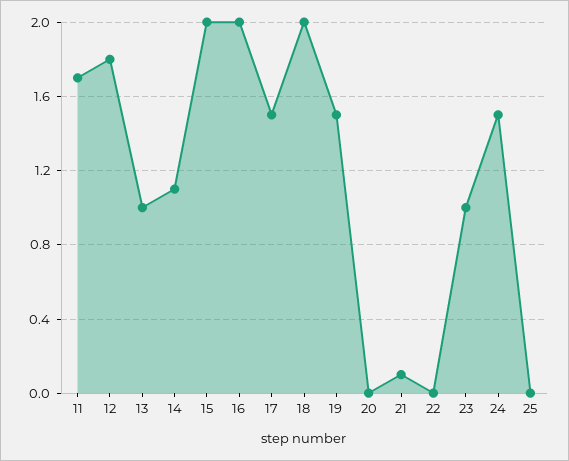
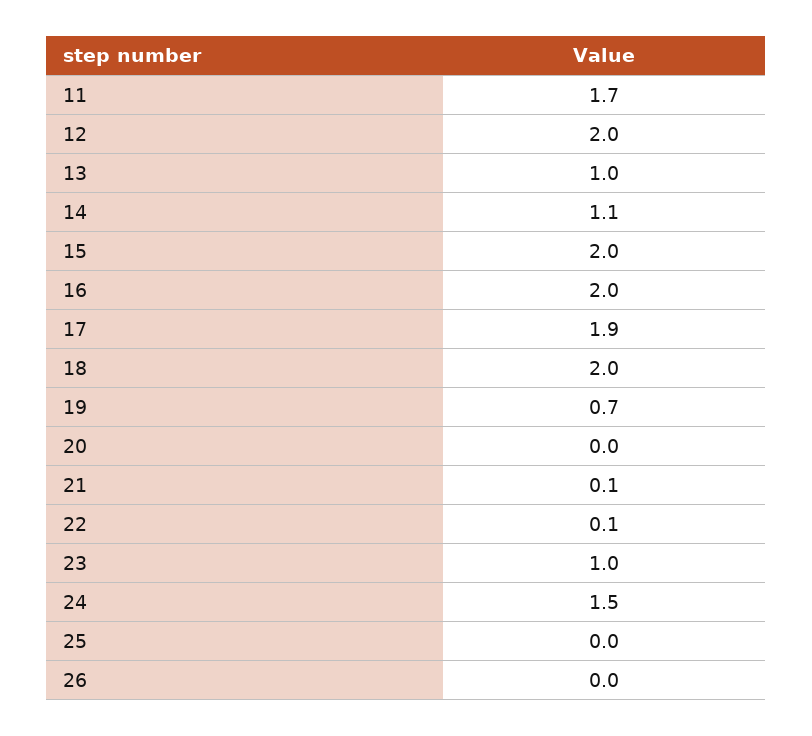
12: 1.8 -> 2
17: 1.5 -> 1.9
19: 1.5 -> 0.7
22: 0 -> 0.1
26: none -> 0

